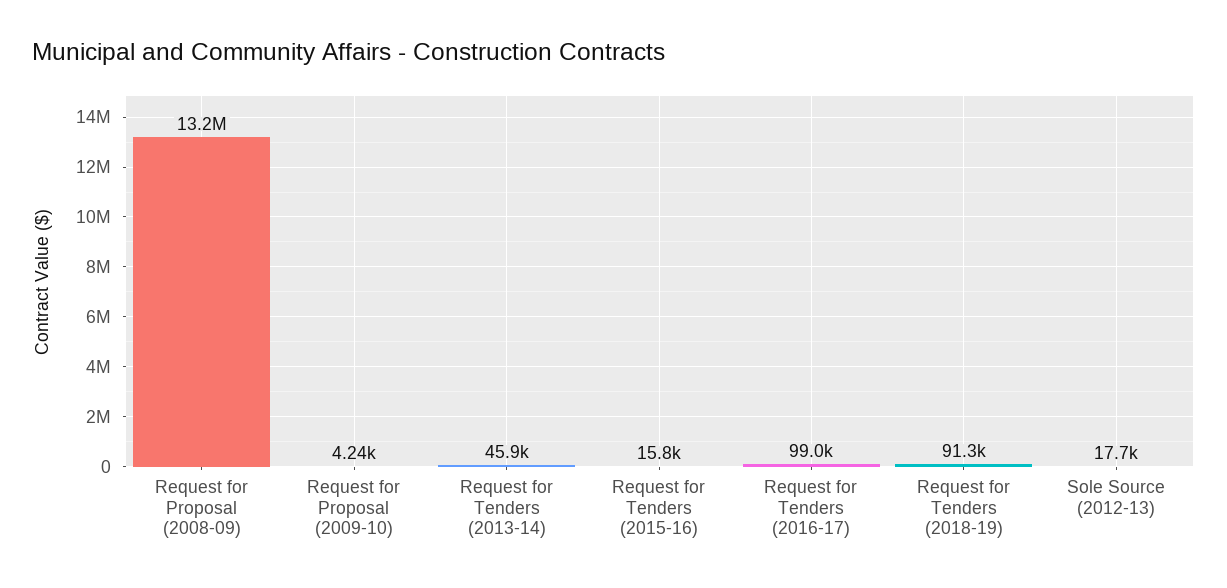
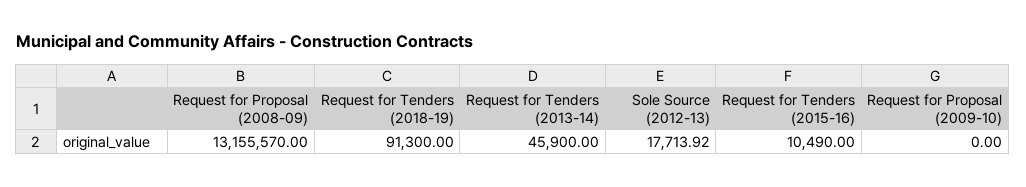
Request for Proposal (2009-10): 4240 -> 0
Request for Tenders (2015-16): 15800 -> 10490
Request for Tenders (2016-17): 99000 -> none

